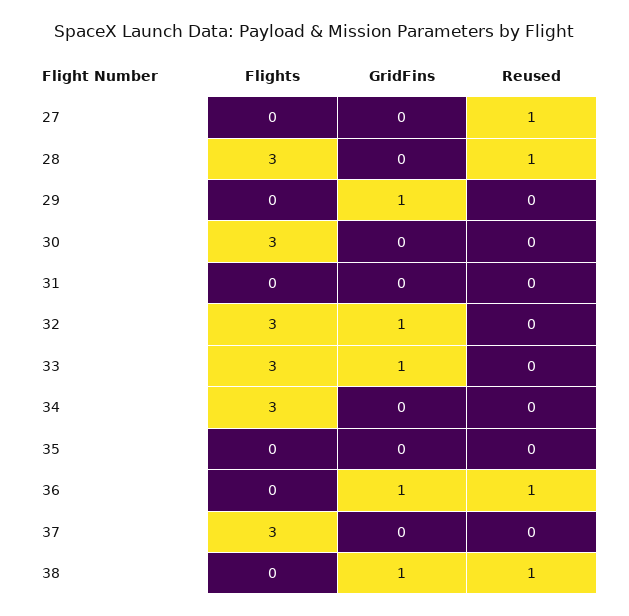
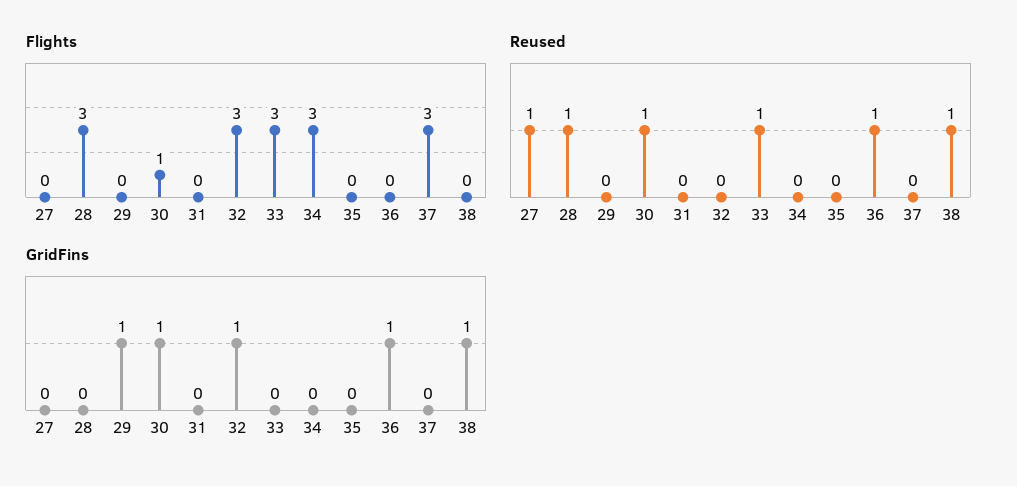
Flights, 30: 3 -> 1
GridFins, 30: 0 -> 1
Reused, 30: 0 -> 1
GridFins, 33: 1 -> 0
Reused, 33: 0 -> 1

